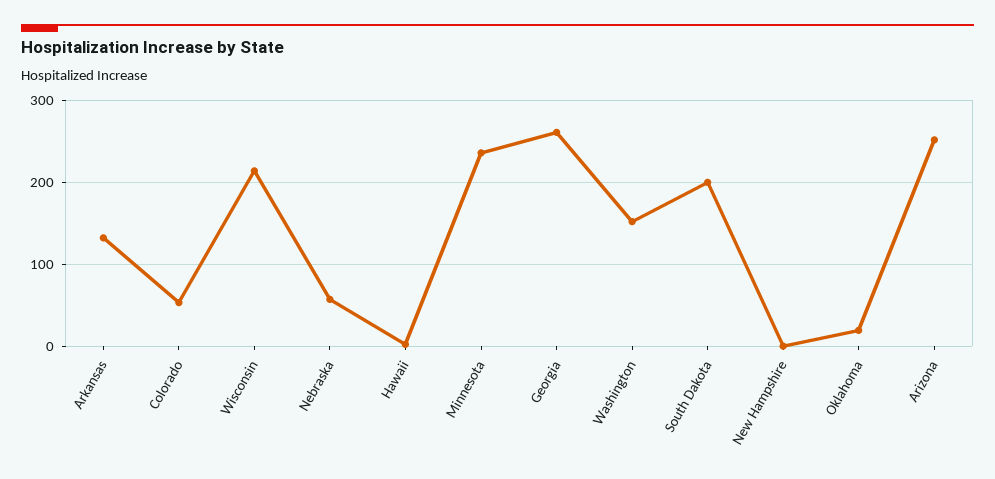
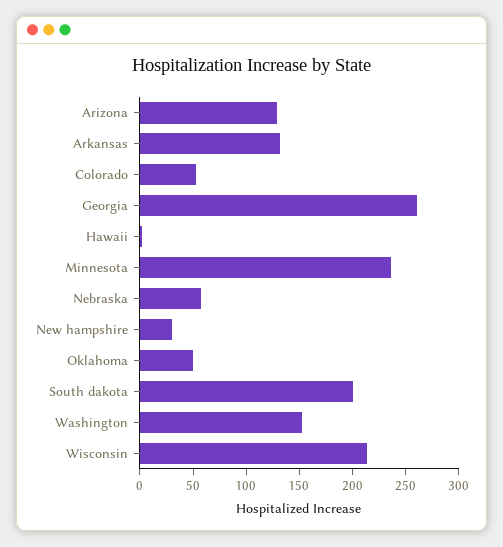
New Hampshire: 0 -> 30
Oklahoma: 20 -> 50
Arizona: 250 -> 130

